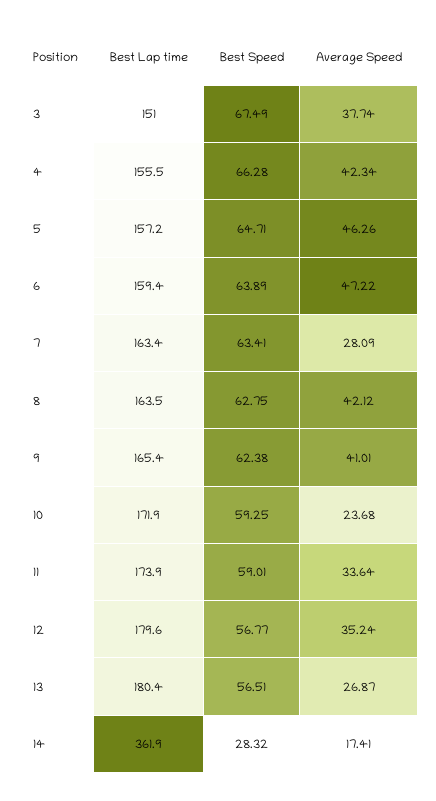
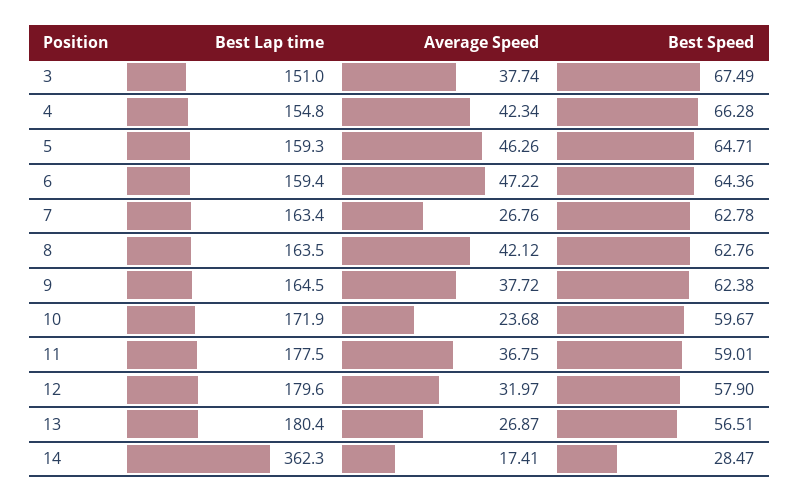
Best Lap time, 4: 155.5 -> 154.8
Best Lap time, 5: 157.2 -> 159.3
Best Speed, 6: 63.89 -> 64.36
Best Speed, 7: 63.41 -> 62.78
Average Speed, 7: 28.09 -> 26.76
Best Speed, 8: 62.75 -> 62.76
Best Lap time, 9: 165.4 -> 164.5
Average Speed, 9: 41.01 -> 37.72
Best Speed, 10: 59.25 -> 59.67
Best Lap time, 11: 173.9 -> 177.5
Average Speed, 11: 33.64 -> 36.75
Best Speed, 12: 56.77 -> 57.9
Average Speed, 12: 35.24 -> 31.97
Best Lap time, 14: 361.9 -> 362.3
Best Speed, 14: 28.32 -> 28.47

